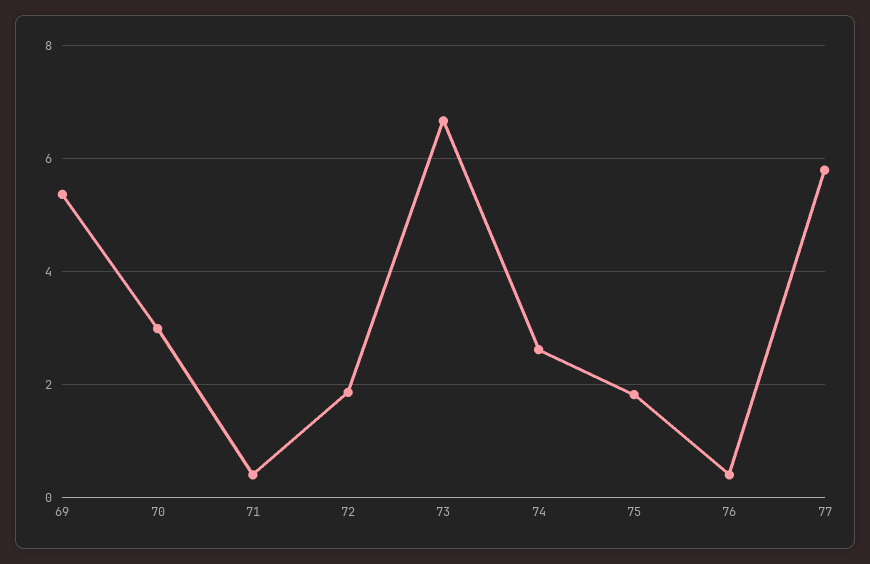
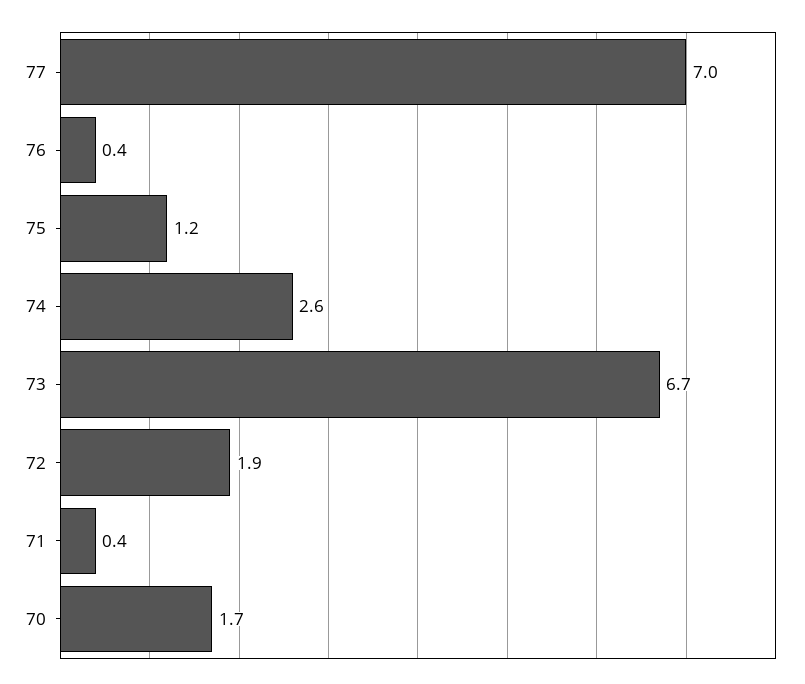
69: 5.4 -> none
70: 3 -> 1.7
75: 1.8 -> 1.2
77: 5.8 -> 7

